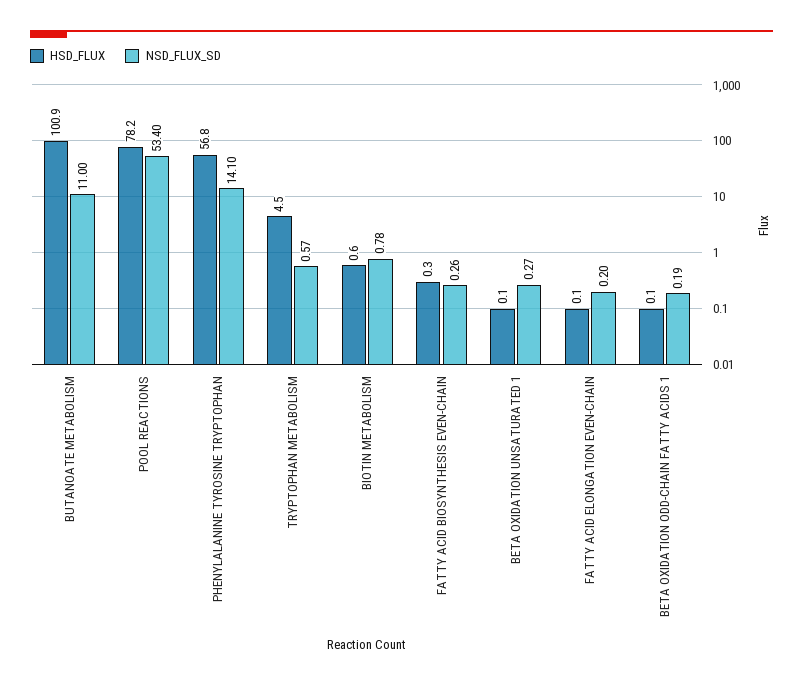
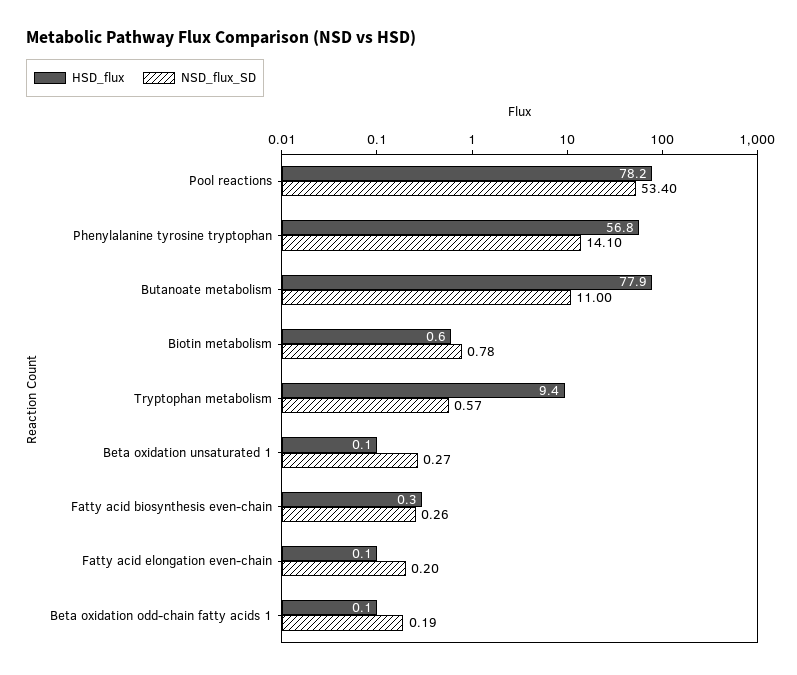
HSD_FLUX, BUTANOATE METABOLISM: 100.9 -> 77.9
HSD_FLUX, TRYPTOPHAN METABOLISM: 4.5 -> 9.4

